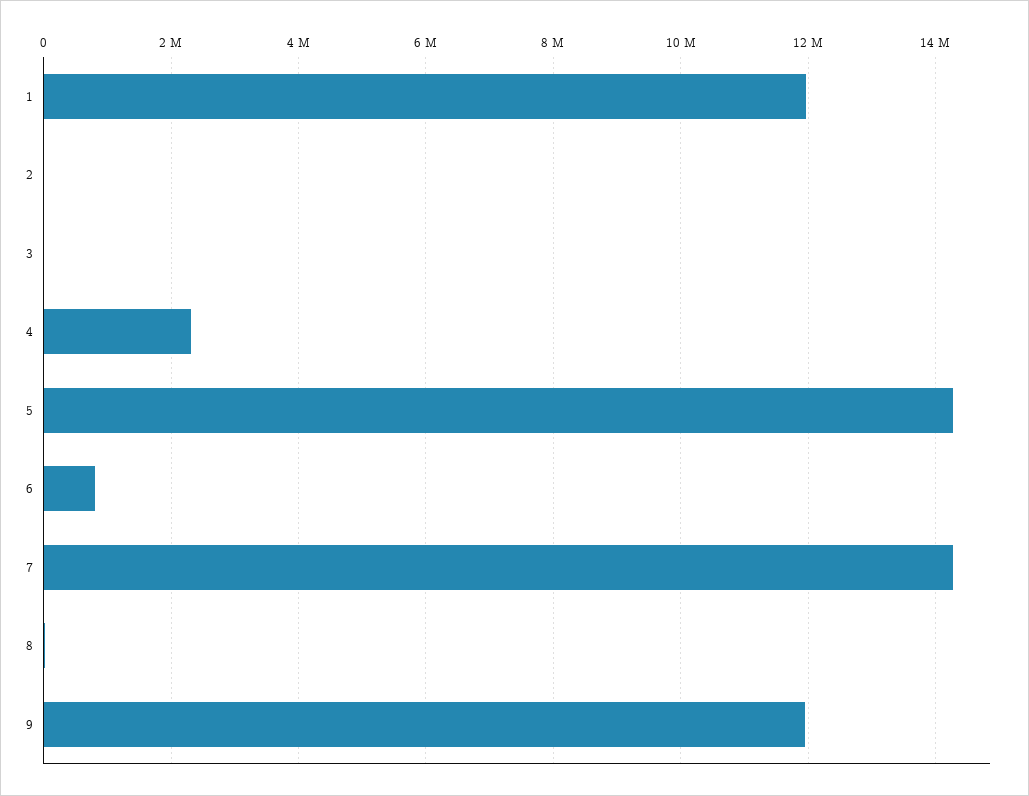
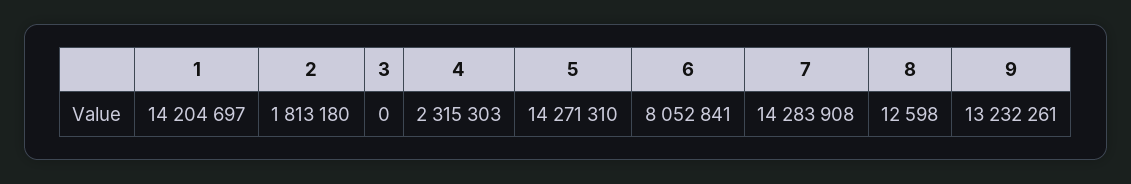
1: 12000000 -> 14204697
2: 0 -> 1813180
6: 800000 -> 8052841
9: 12000000 -> 13232261

